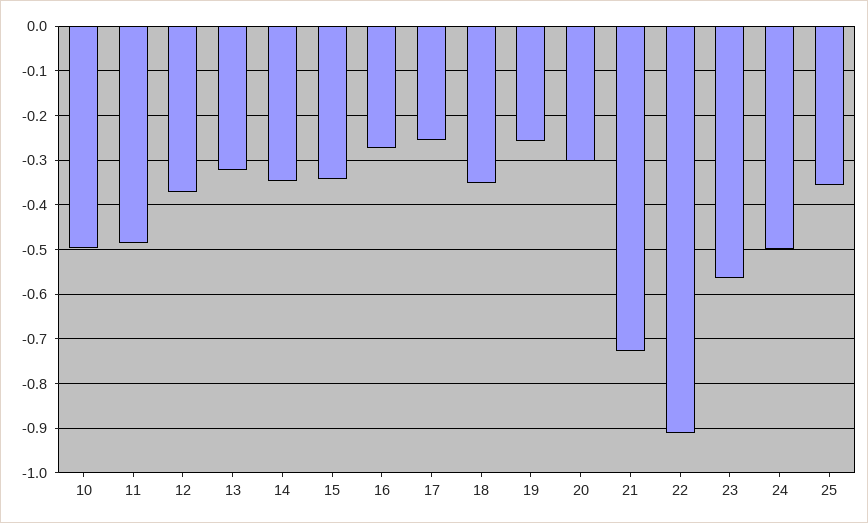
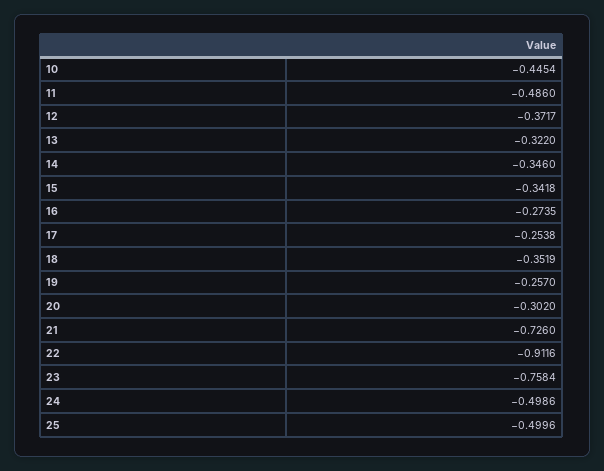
10: -0.5 -> -0.4454
23: -0.56 -> -0.7584
25: -0.36 -> -0.4996

